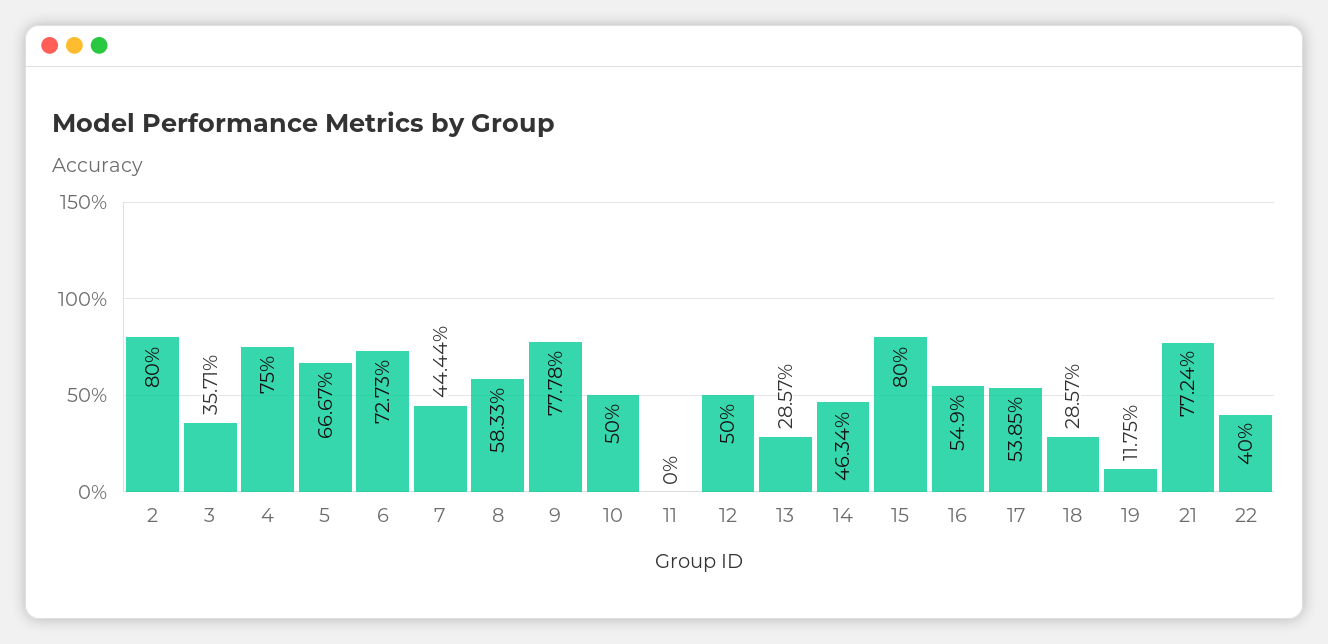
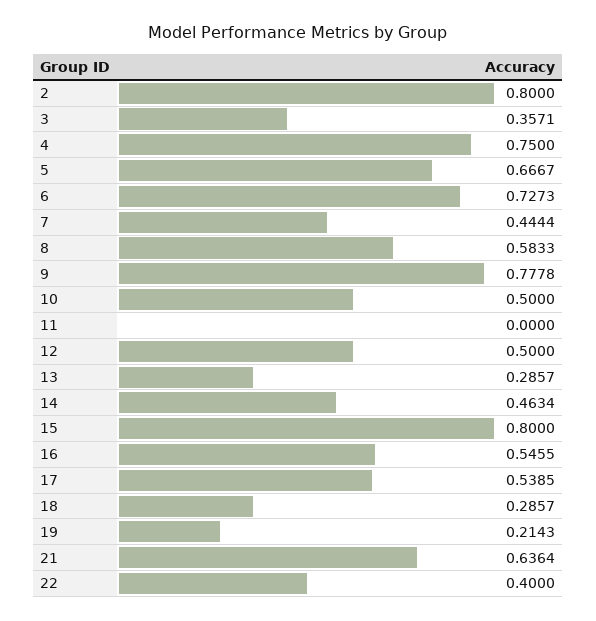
16: 0.549 -> 0.5455
19: 0.1175 -> 0.2143
21: 0.7724 -> 0.6364

